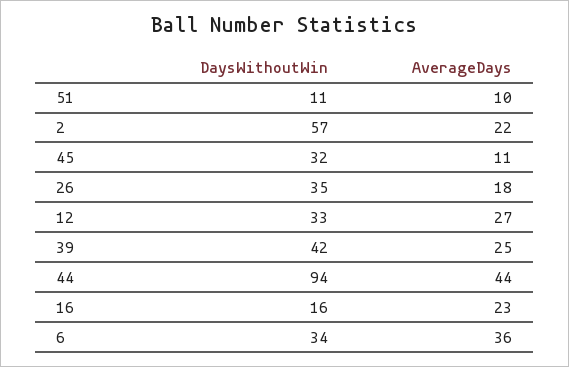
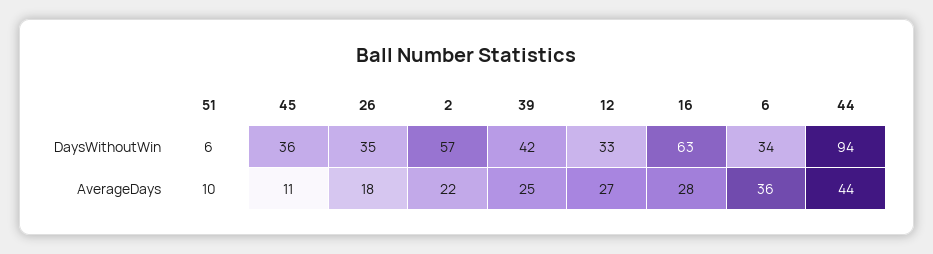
DaysWithoutWin, 51: 11 -> 6
DaysWithoutWin, 45: 32 -> 36
DaysWithoutWin, 16: 16 -> 63
AverageDays, 16: 23 -> 28

